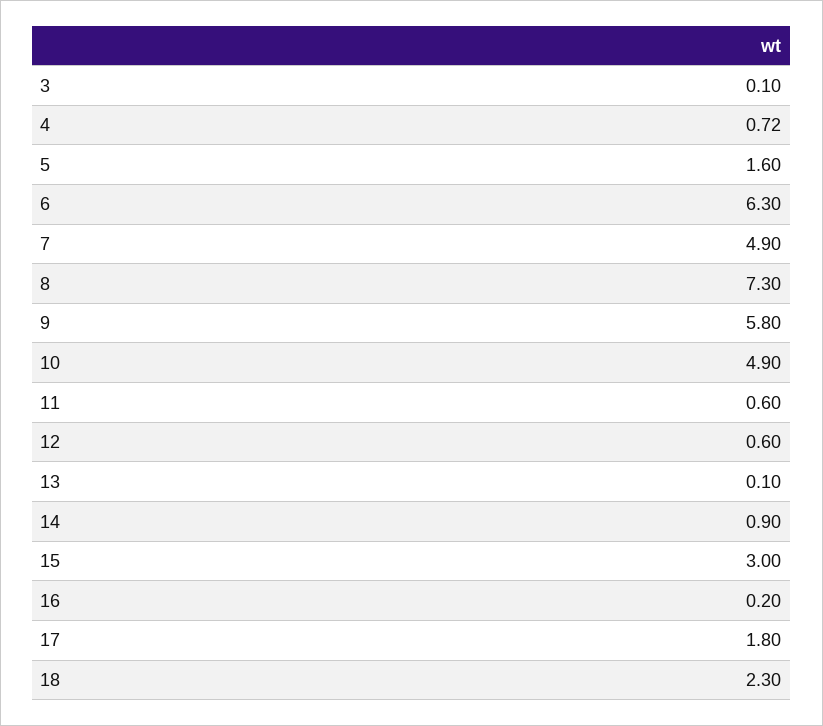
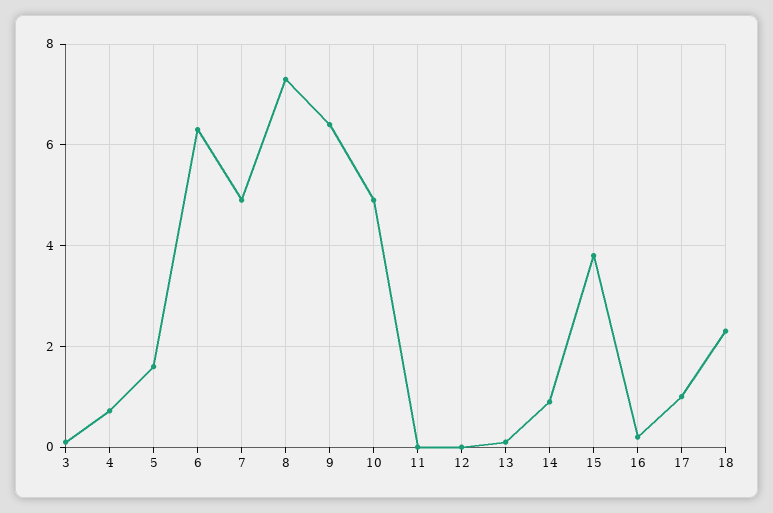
9: 5.8 -> 6.4
11: 0.6 -> 0
12: 0.6 -> 0
15: 3 -> 3.8
17: 1.8 -> 1

